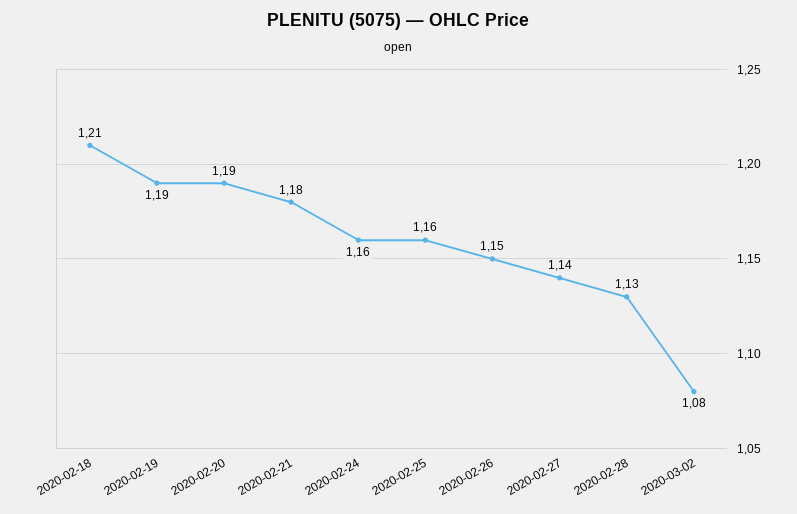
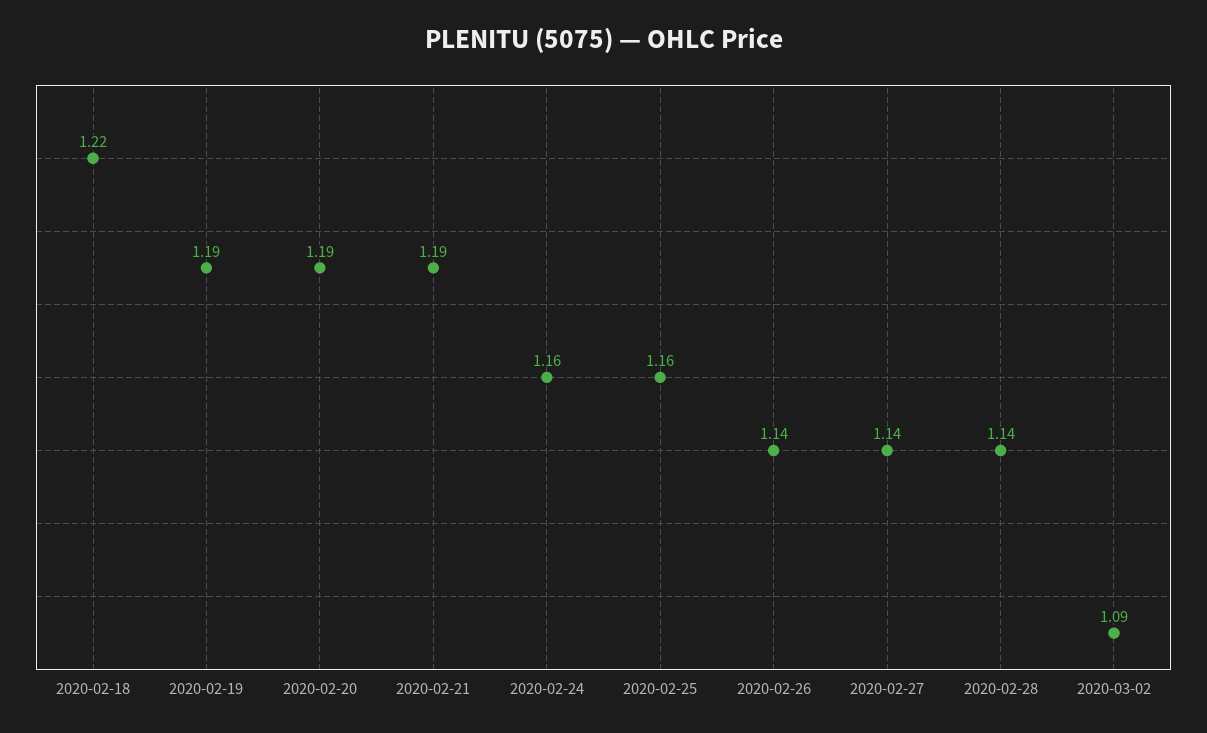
2020-02-18: 1.21 -> 1.22
2020-02-21: 1.18 -> 1.19
2020-02-26: 1.15 -> 1.14
2020-02-28: 1.13 -> 1.14
2020-03-02: 1.08 -> 1.09

